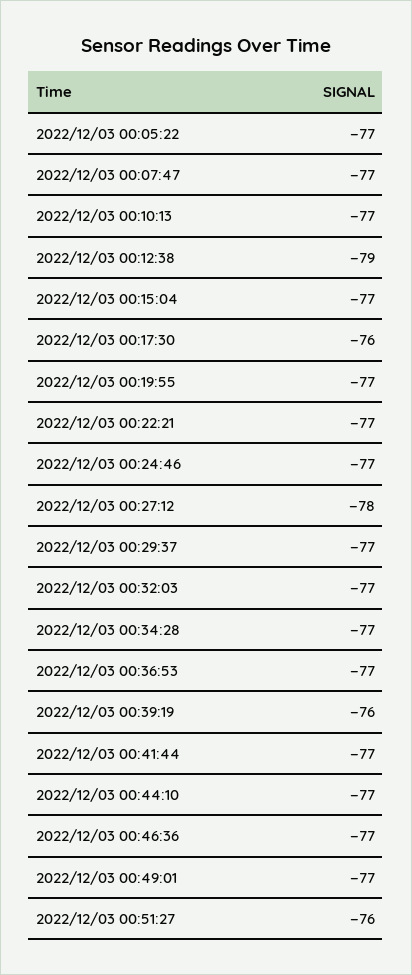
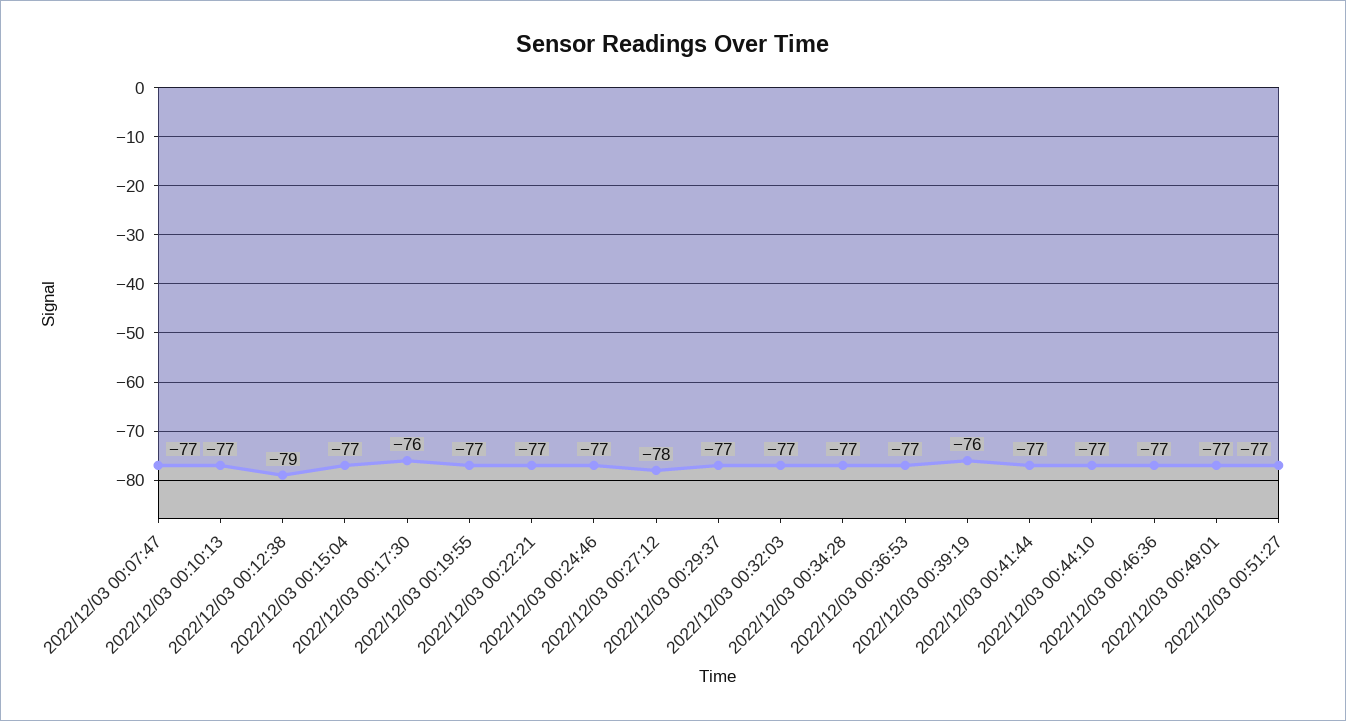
2022/12/03 00:05:22: -77 -> none
2022/12/03 00:51:27: -76 -> -77

